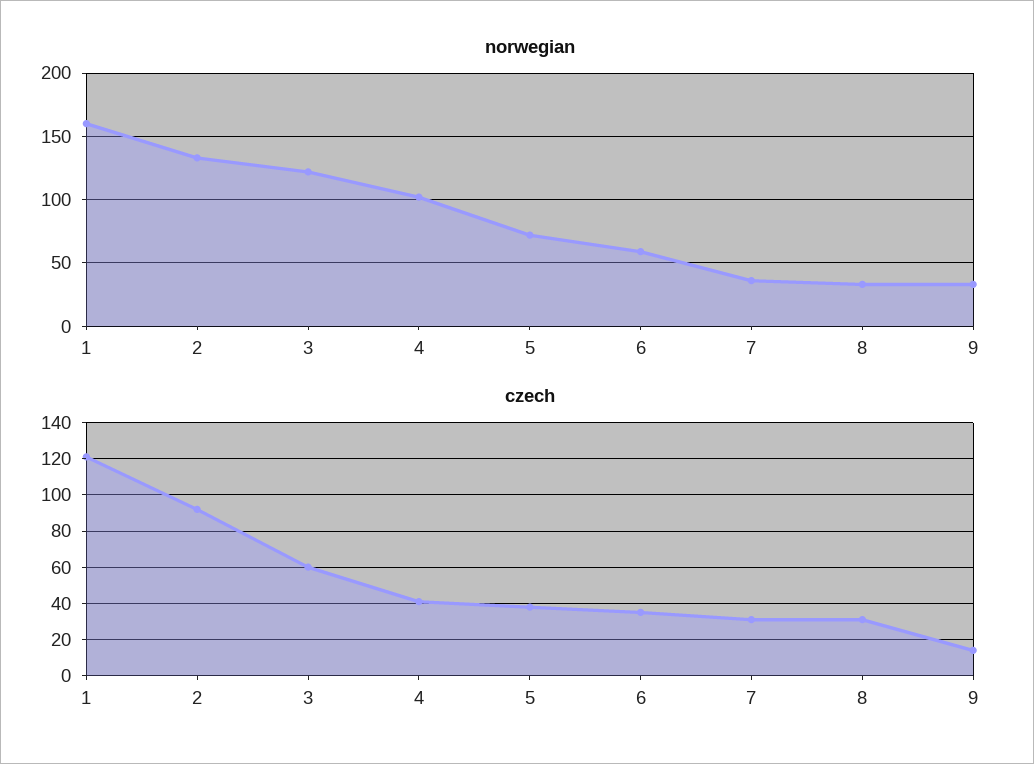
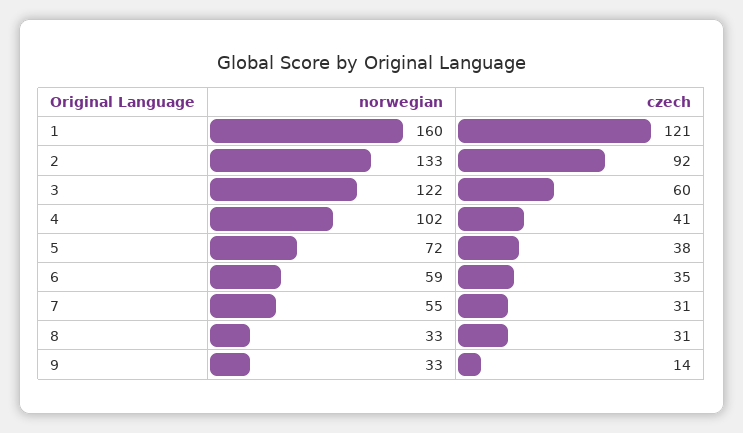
norwegian, 7: 35 -> 55

